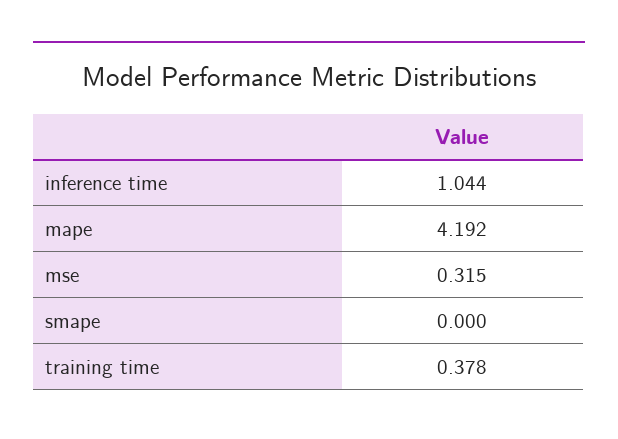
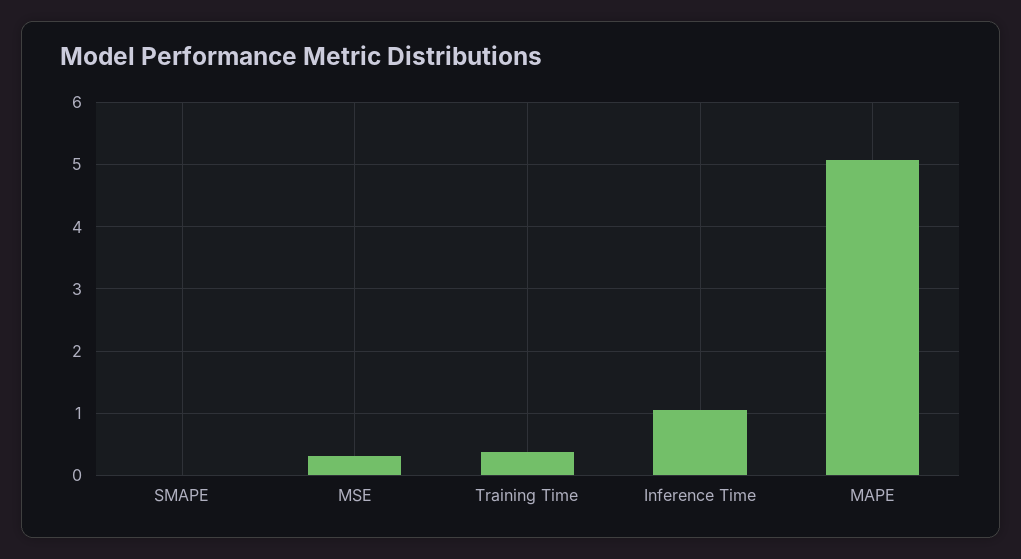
mape: 4.192 -> 5.1

